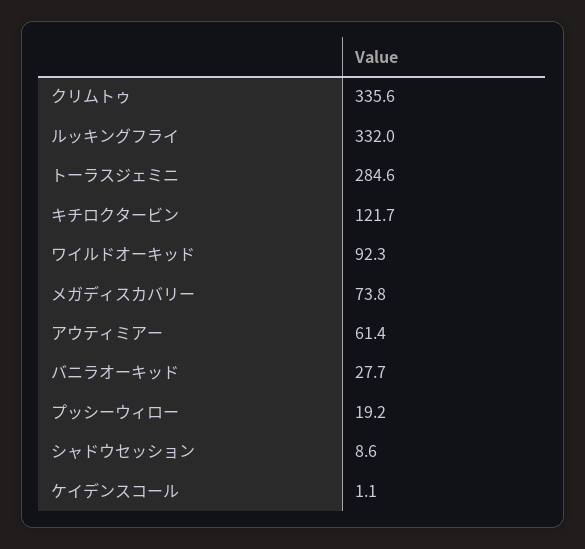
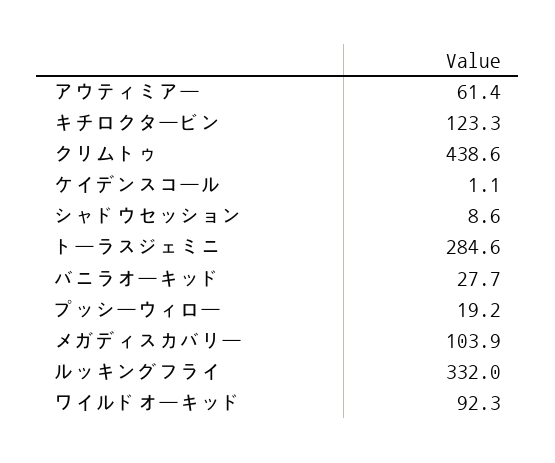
クリムトゥ: 335.6 -> 438.6
キチロクタービン: 121.7 -> 123.3
メガディスカバリー: 73.8 -> 103.9

